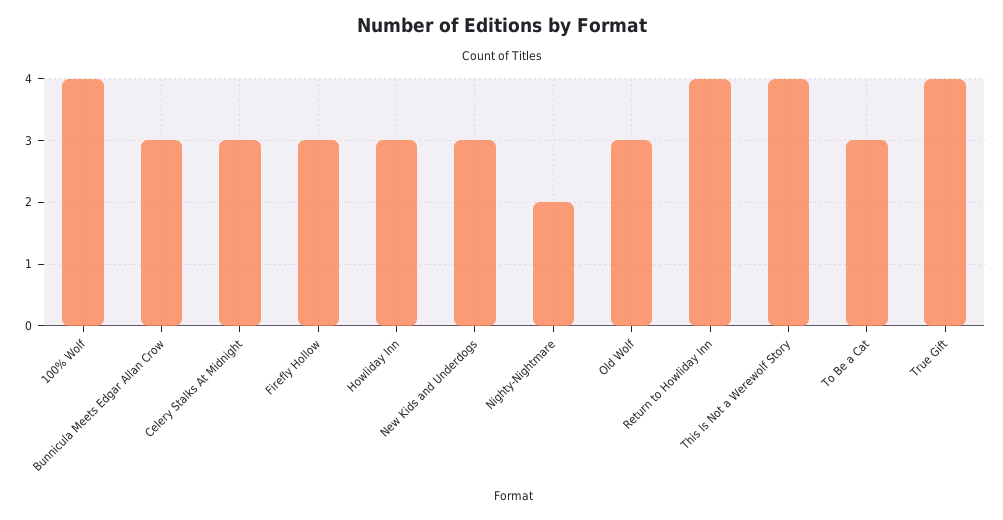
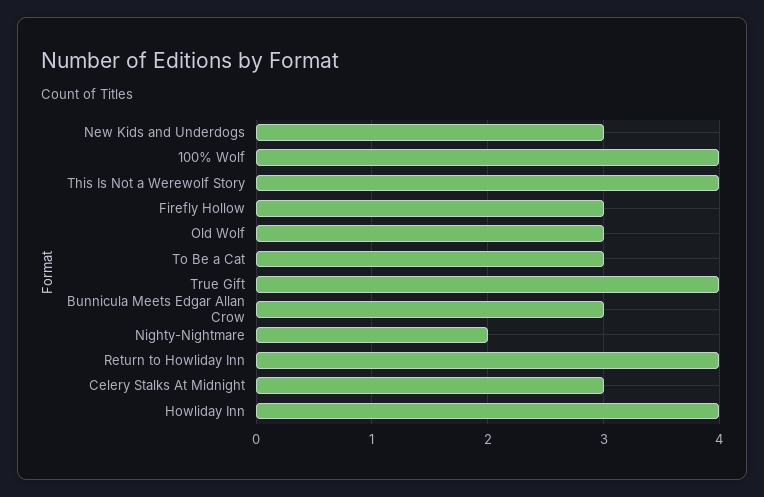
Howliday Inn: 3 -> 4

